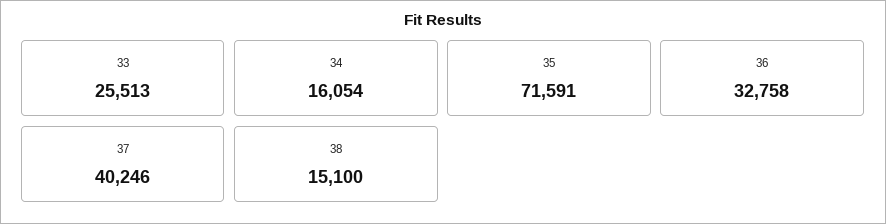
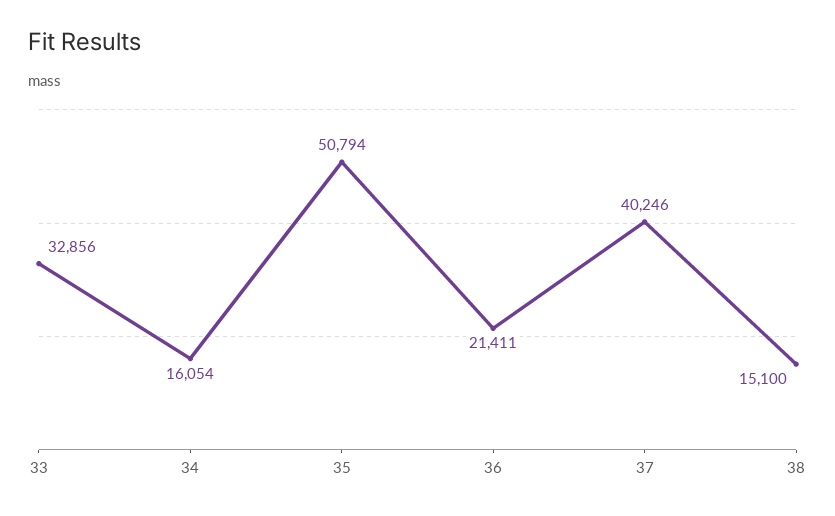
33: 25513 -> 32856
35: 71591 -> 50794
36: 32758 -> 21411

